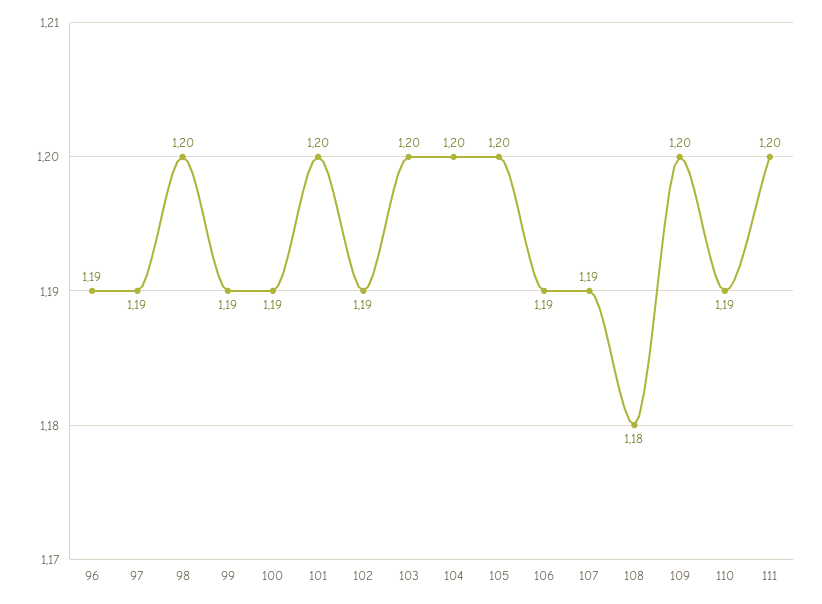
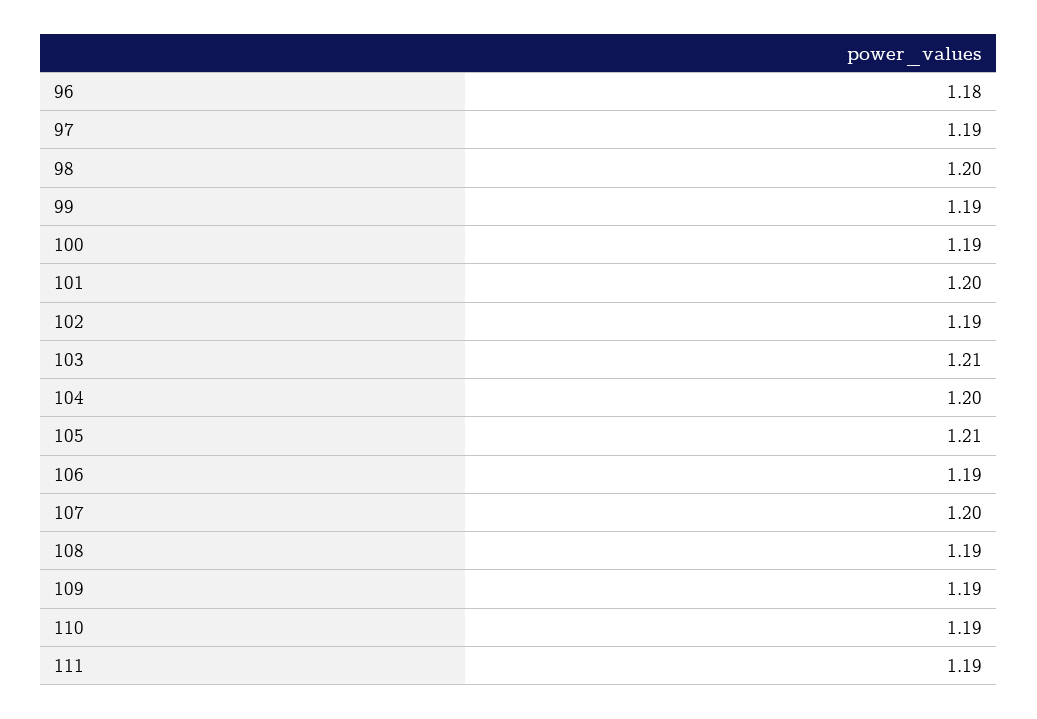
96: 1.19 -> 1.18
103: 1.2 -> 1.21
105: 1.2 -> 1.21
107: 1.19 -> 1.2
108: 1.18 -> 1.19
109: 1.2 -> 1.19
111: 1.2 -> 1.19

